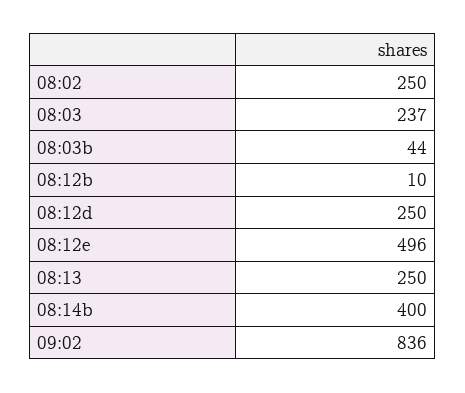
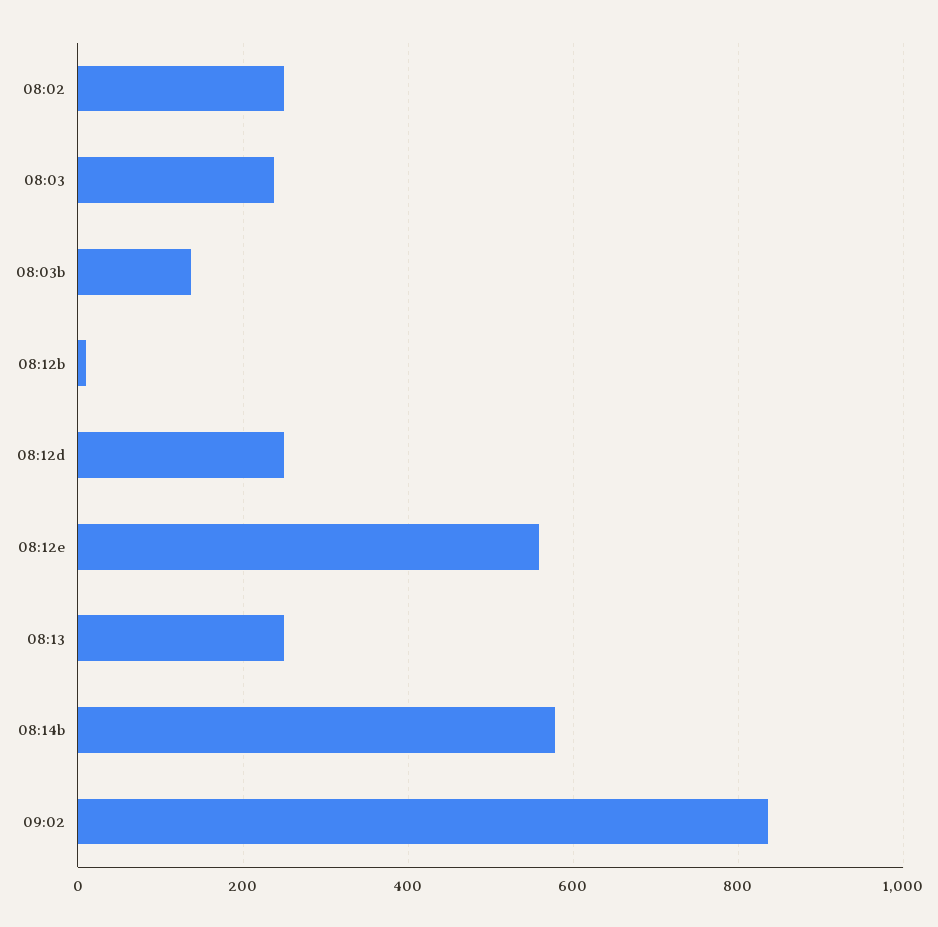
08:03b: 44 -> 140
08:12e: 496 -> 560
08:14b: 400 -> 580

